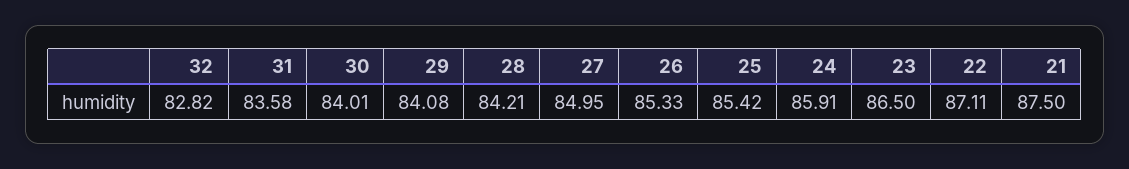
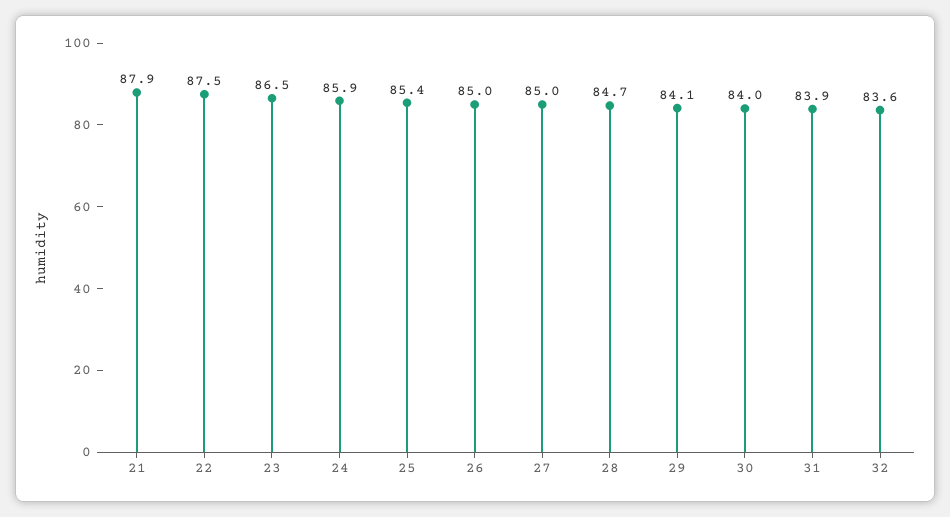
32: 82.82 -> 83.6
31: 83.58 -> 83.9
28: 84.21 -> 84.7
26: 85.33 -> 85
22: 87.11 -> 87.5
21: 87.5 -> 87.9

